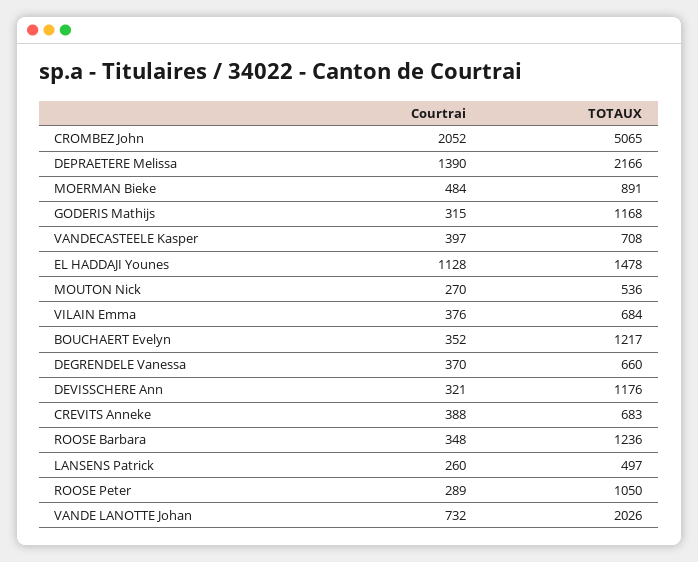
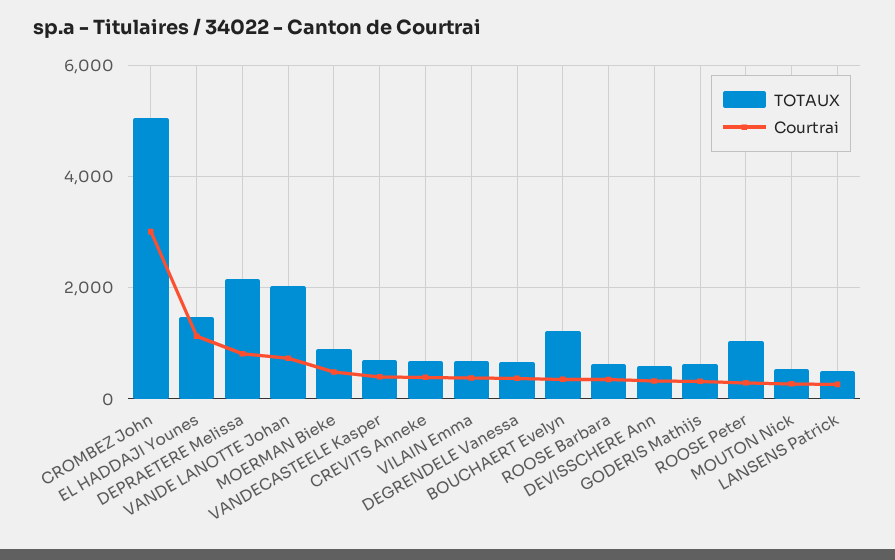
Courtrai, CROMBEZ John: 2052 -> 3000
Courtrai, DEPRAETERE Melissa: 1390 -> 800
TOTAUX, GODERIS Mathijs: 1168 -> 600
TOTAUX, DEVISSCHERE Ann: 1176 -> 600
TOTAUX, ROOSE Barbara: 1236 -> 600

